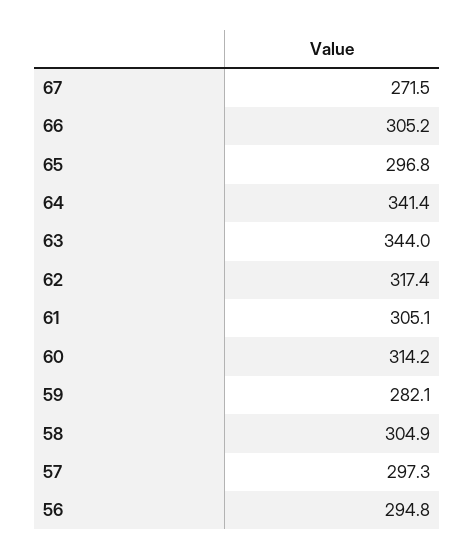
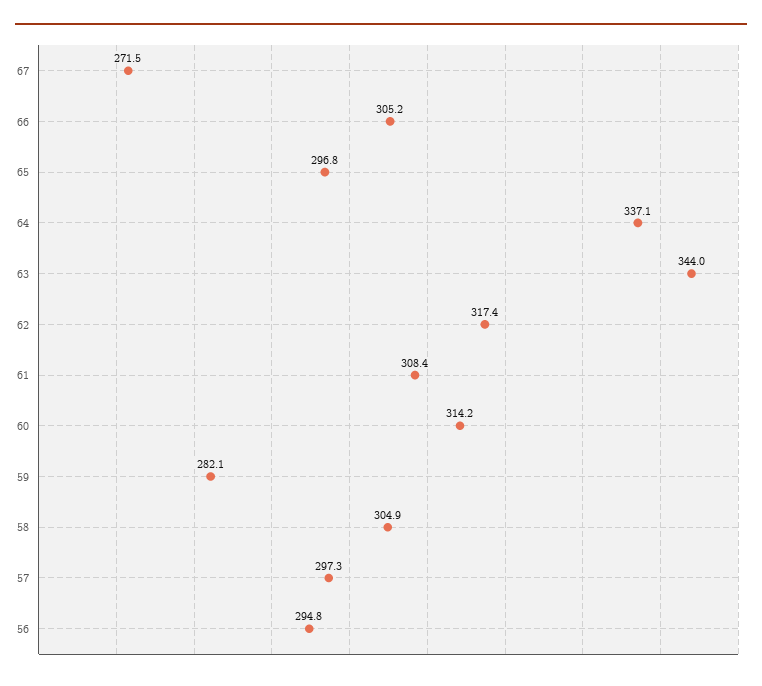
64: 341.4 -> 337.1
61: 305.1 -> 308.4

